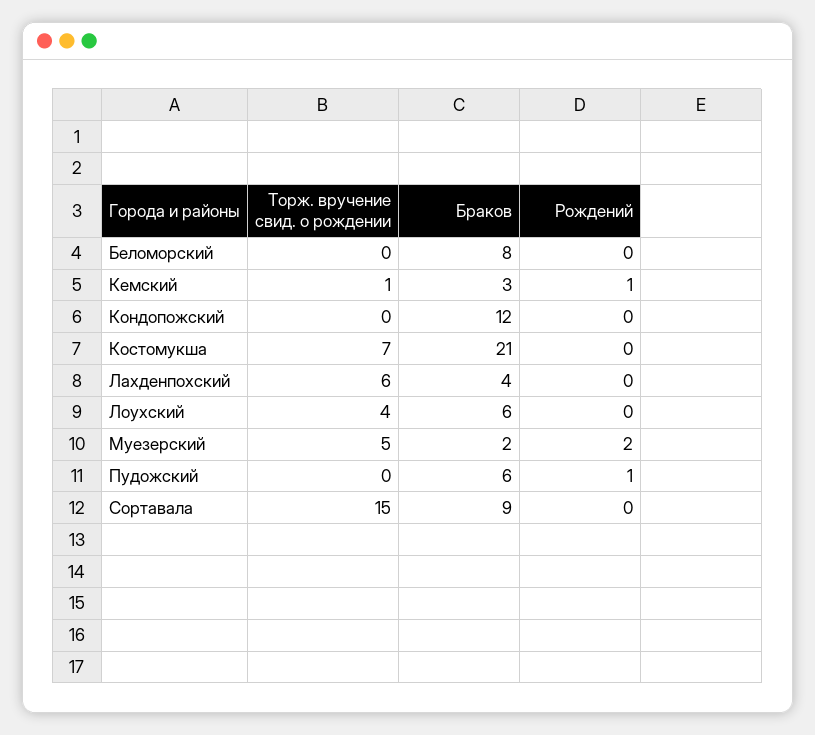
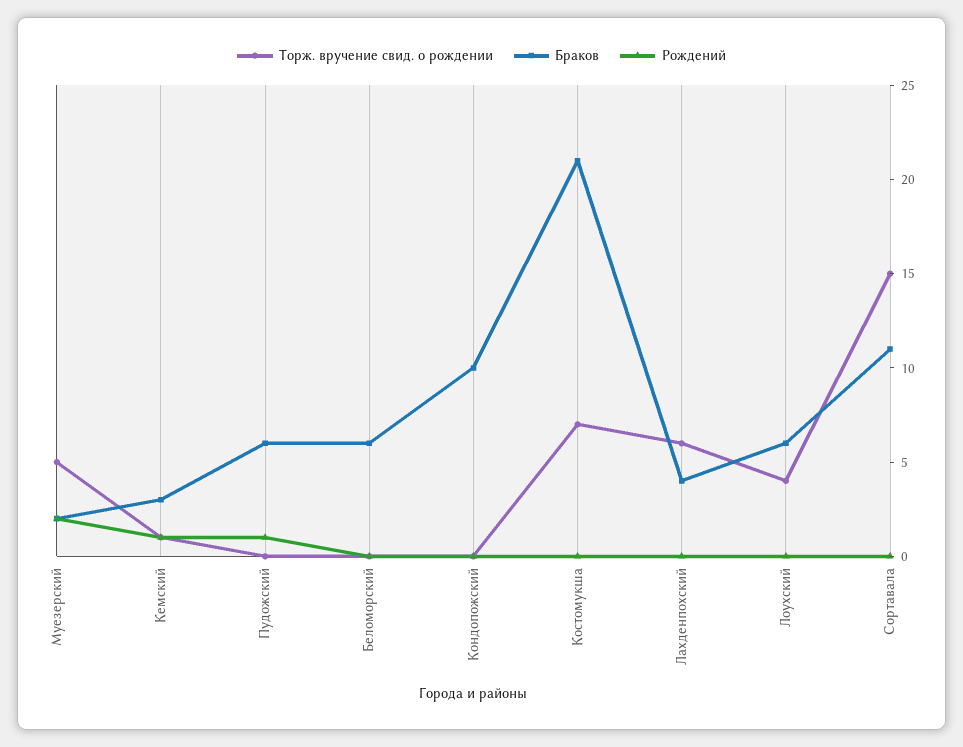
Браков, Беломорский: 8 -> 6
Браков, Кондопожский: 12 -> 10
Браков, Сортавала: 9 -> 11

